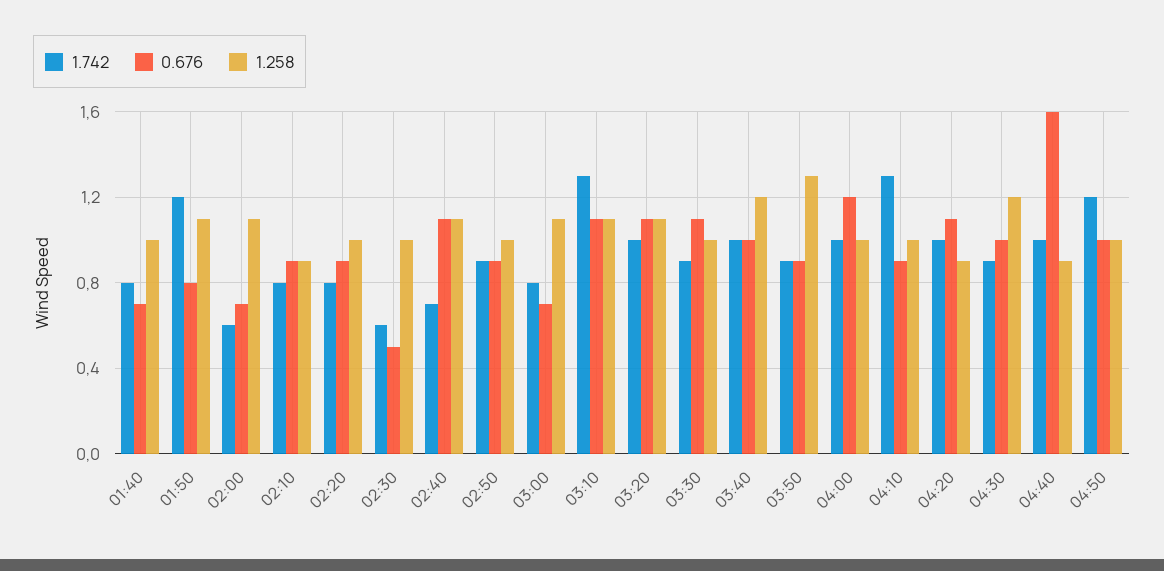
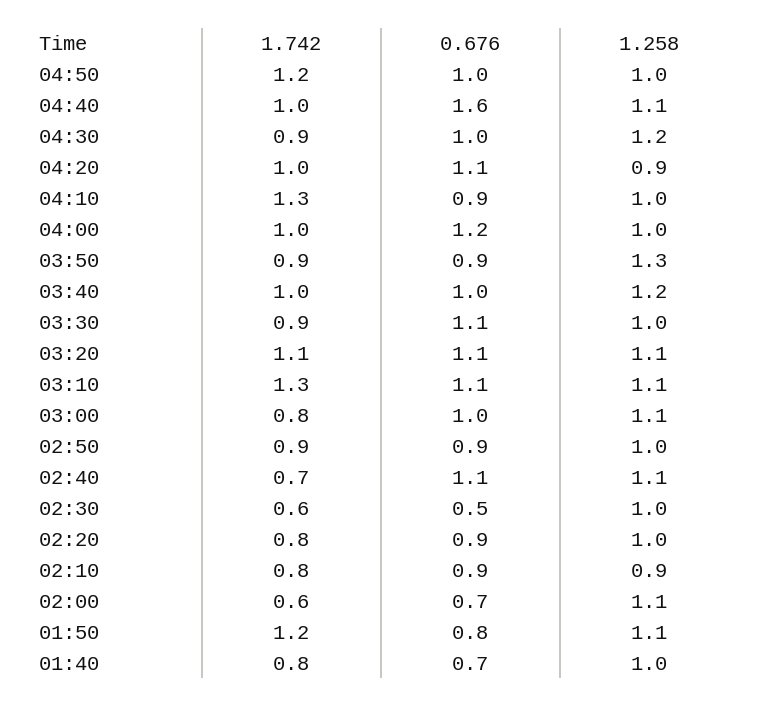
0.676, 03:00: 0.7 -> 1
1.742, 03:20: 1 -> 1.1
1.258, 04:40: 0.9 -> 1.1

